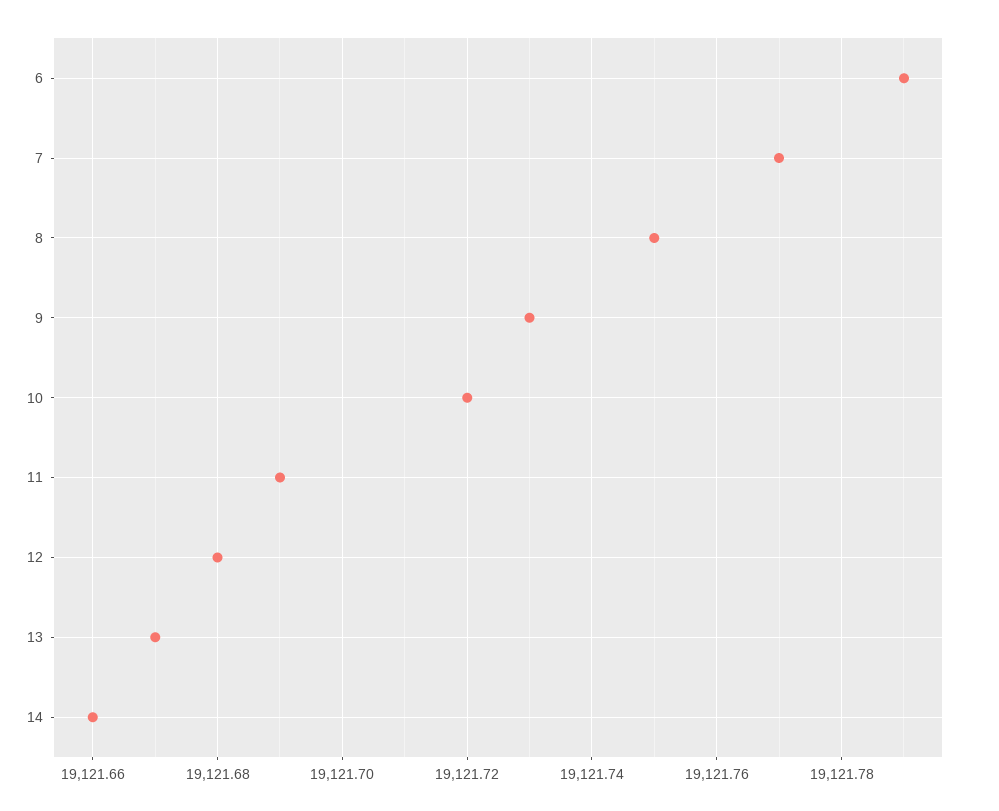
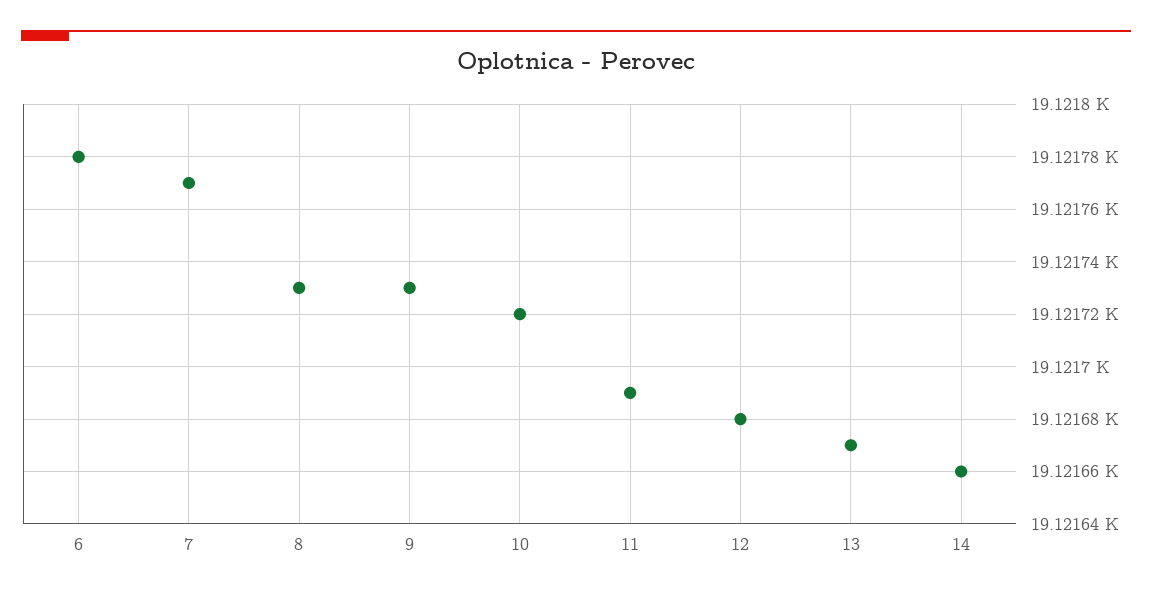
6: 19121.79 -> 19121.78
8: 19121.75 -> 19121.73

